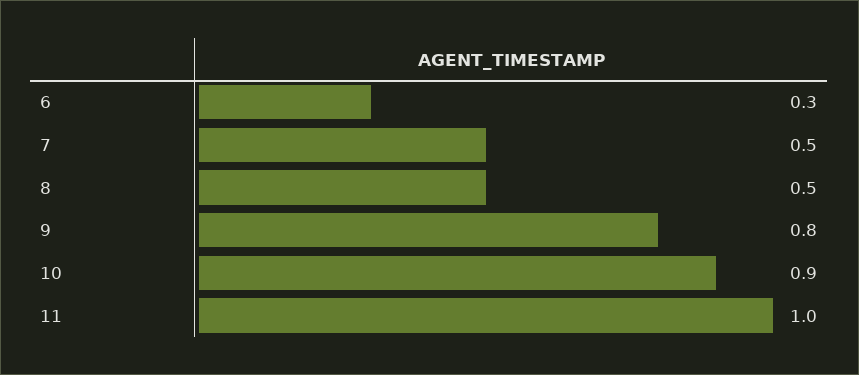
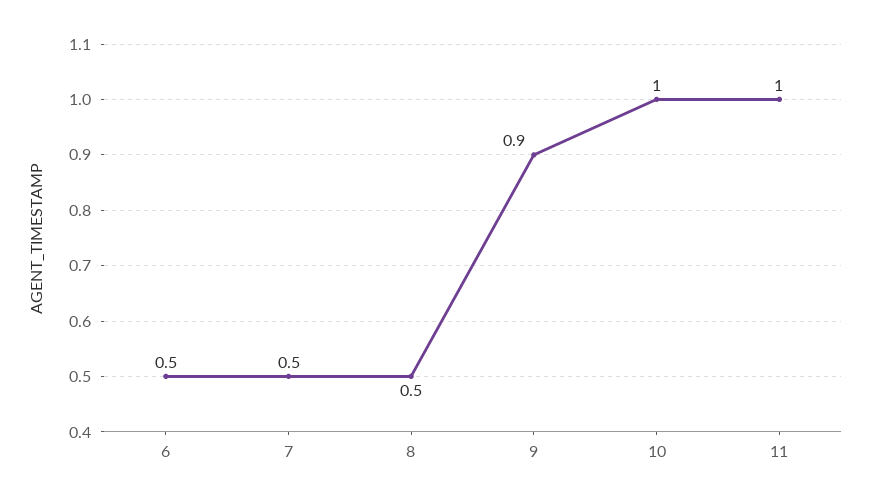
6: 0.3 -> 0.5
9: 0.8 -> 0.9
10: 0.9 -> 1

